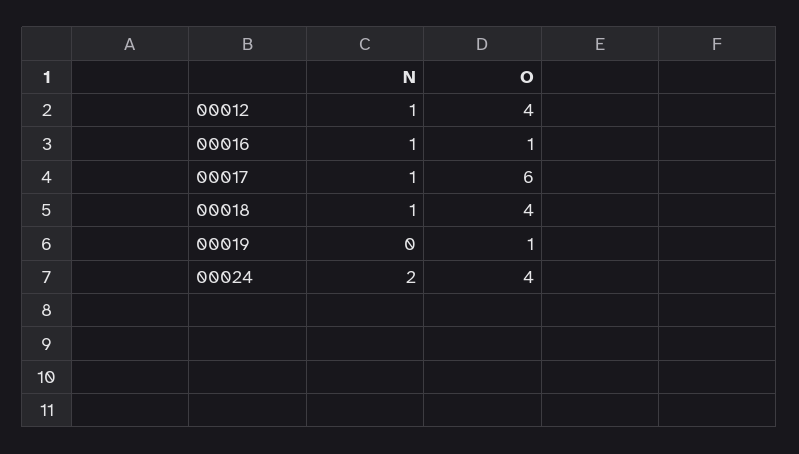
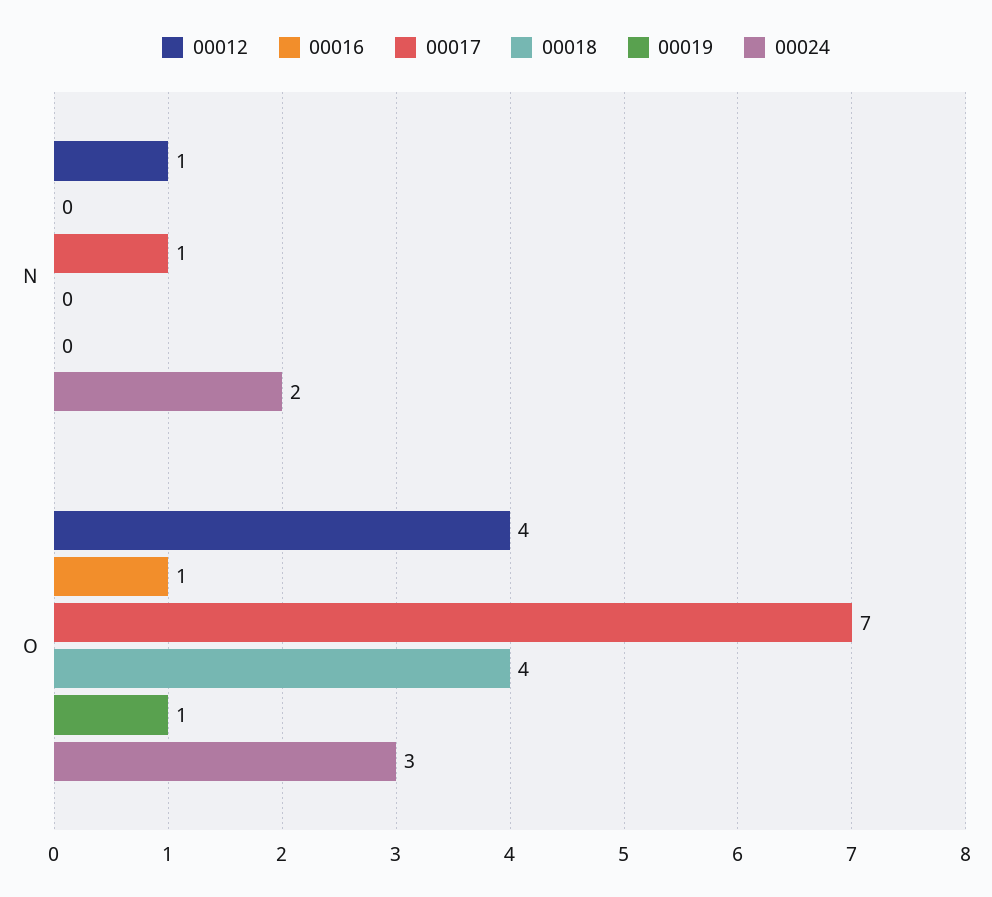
00016, N: 1 -> 0
00017, O: 6 -> 7
00018, N: 1 -> 0
00024, O: 4 -> 3

